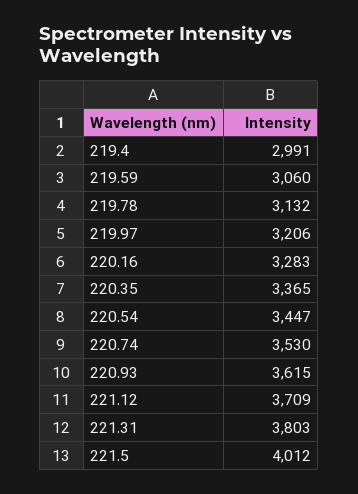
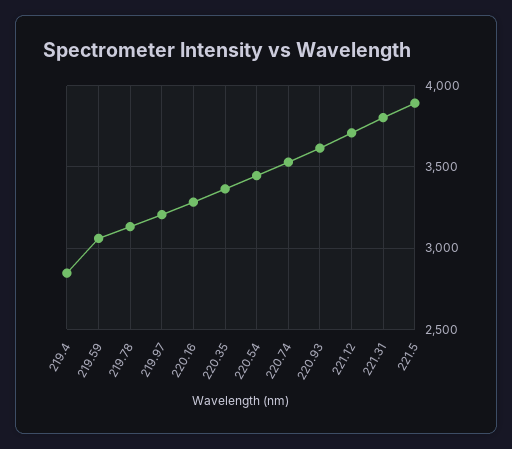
219.4: 2991 -> 2850
221.5: 4012 -> 3900

